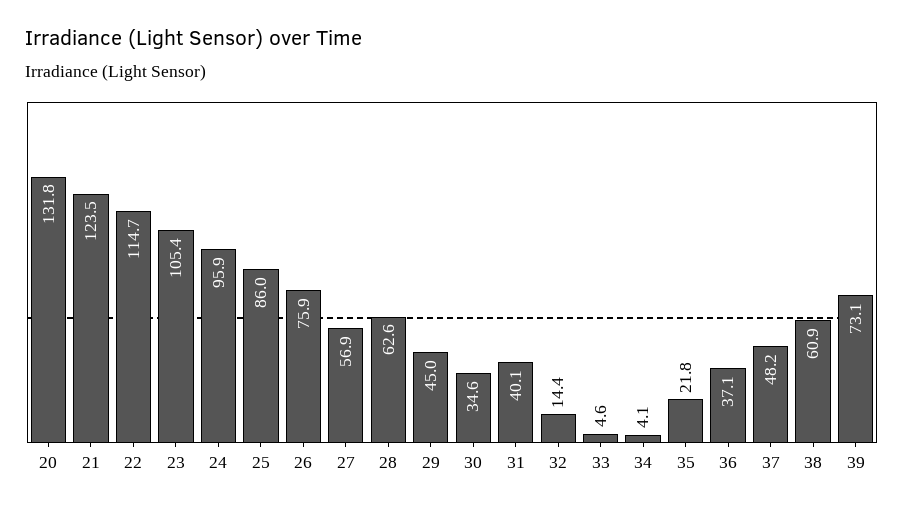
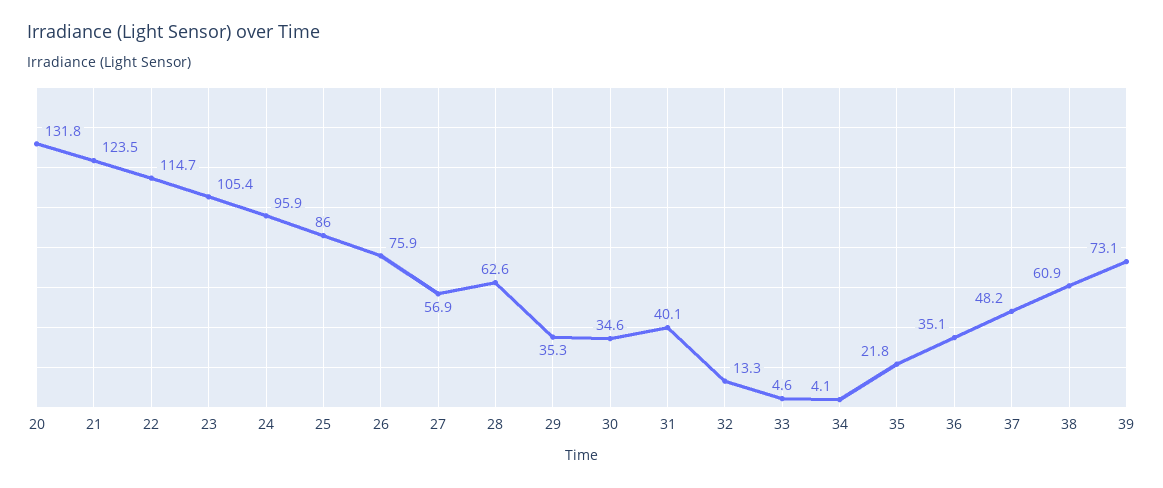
29: 45 -> 35.3
32: 14.4 -> 13.3
36: 37.1 -> 35.1

